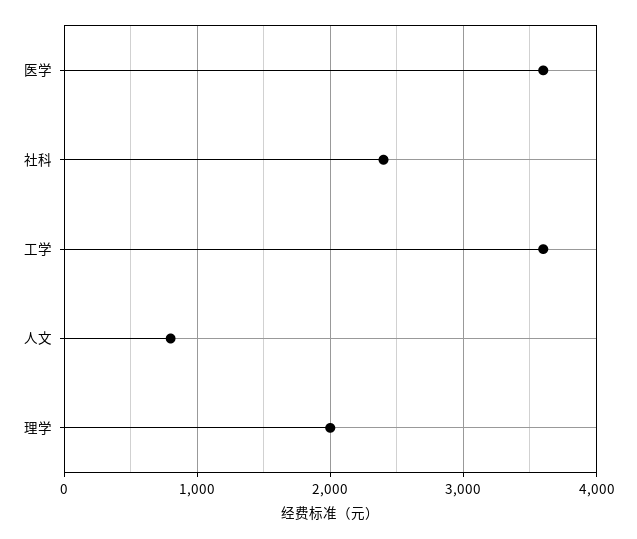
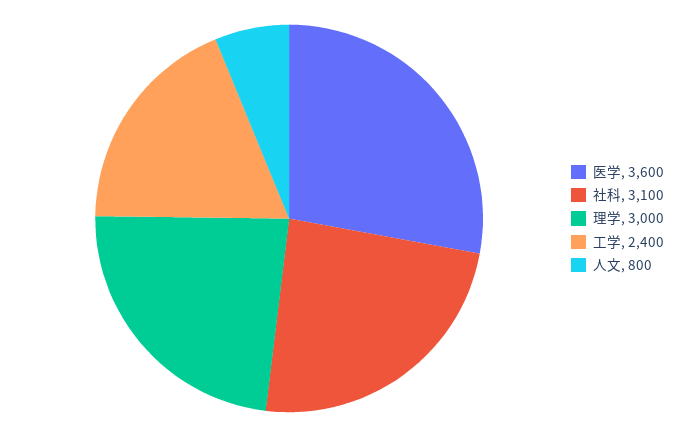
社科: 2400 -> 3100
工学: 3600 -> 2400
理学: 2000 -> 3000

